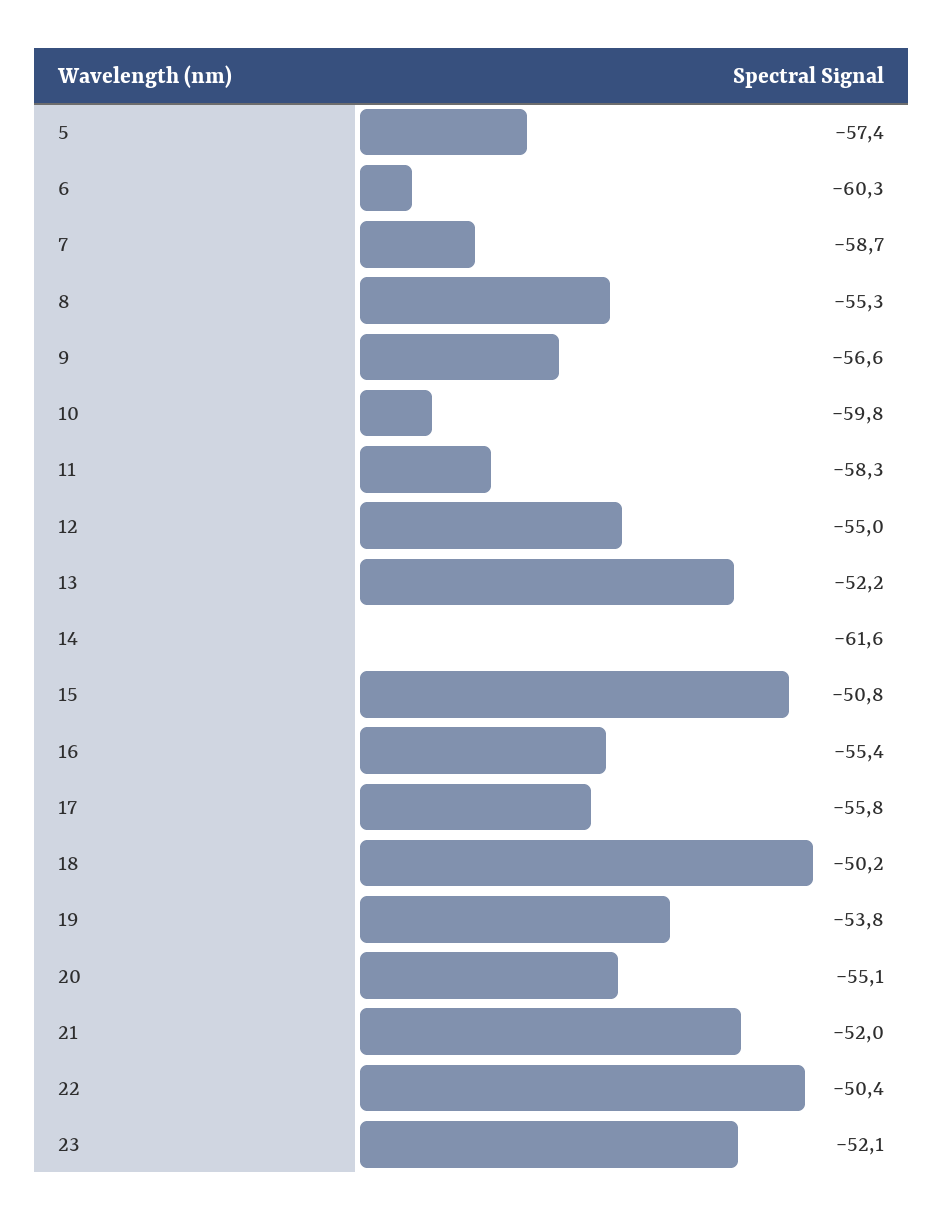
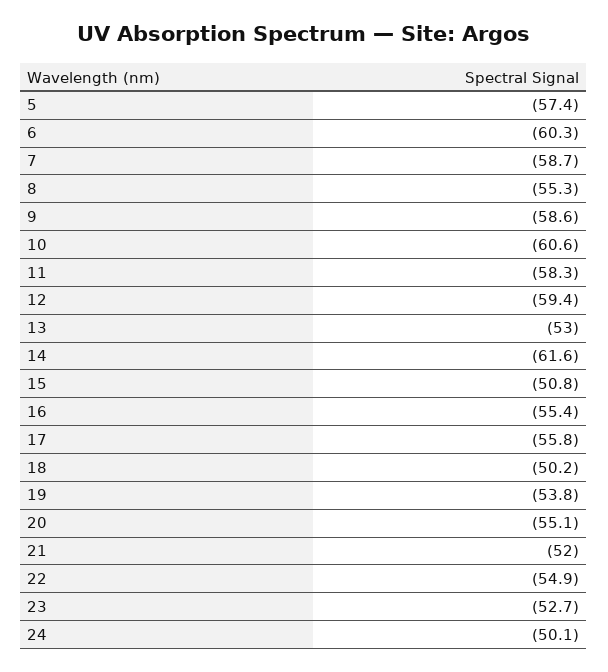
9: -56.6 -> -58.6
10: -59.8 -> -60.6
12: -55 -> -59.4
13: -52.2 -> -53
22: -50.4 -> -54.9
23: -52.1 -> -52.7
24: none -> -50.1

